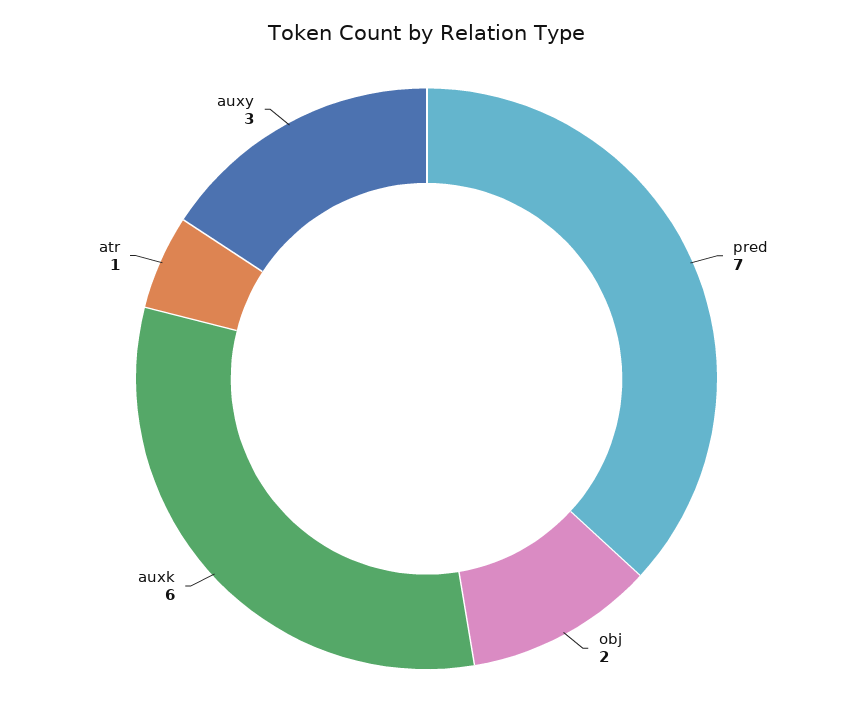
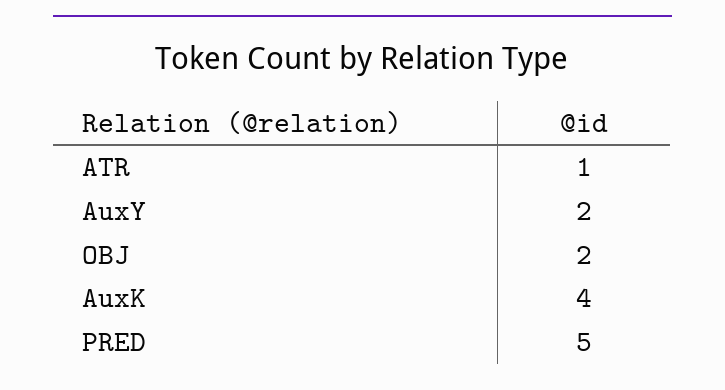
pred: 7 -> 5
auxk: 6 -> 4
auxy: 3 -> 2

